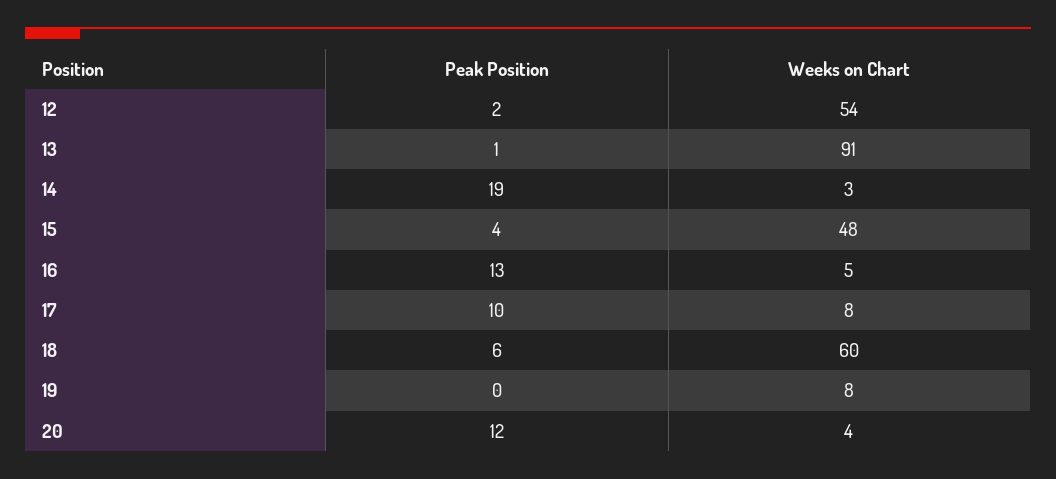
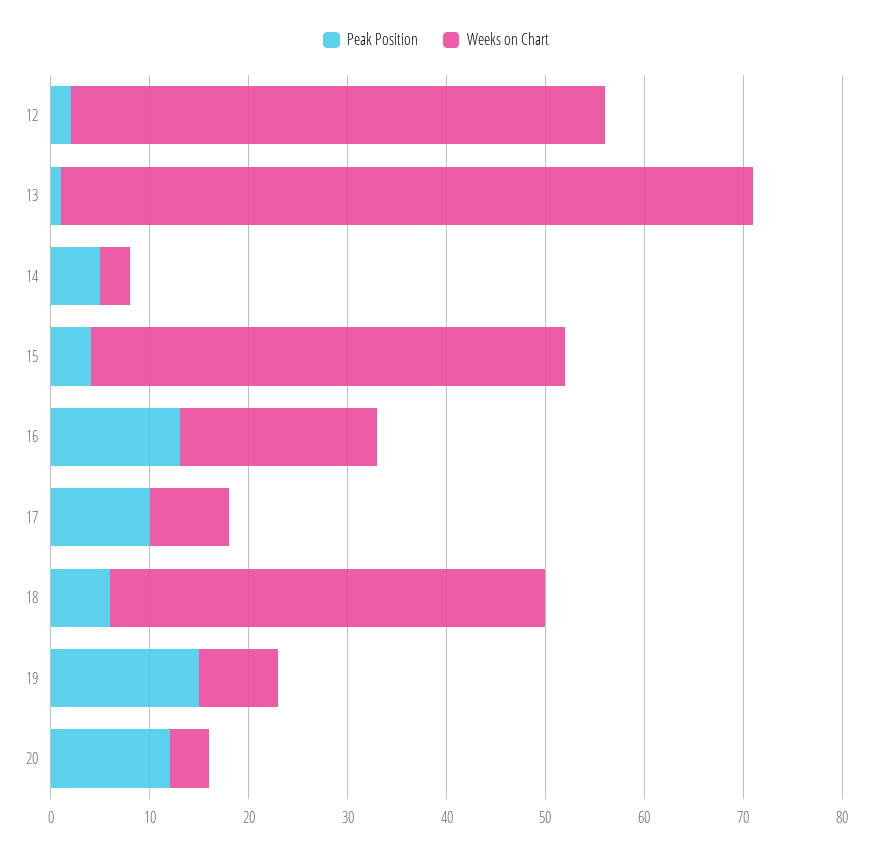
Weeks on Chart, 13: 91 -> 70
Peak Position, 14: 19 -> 5
Weeks on Chart, 16: 5 -> 20
Weeks on Chart, 18: 60 -> 44
Peak Position, 19: 0 -> 15

